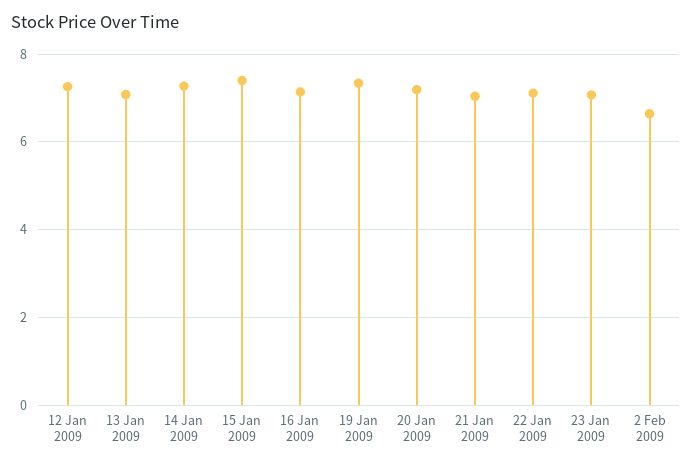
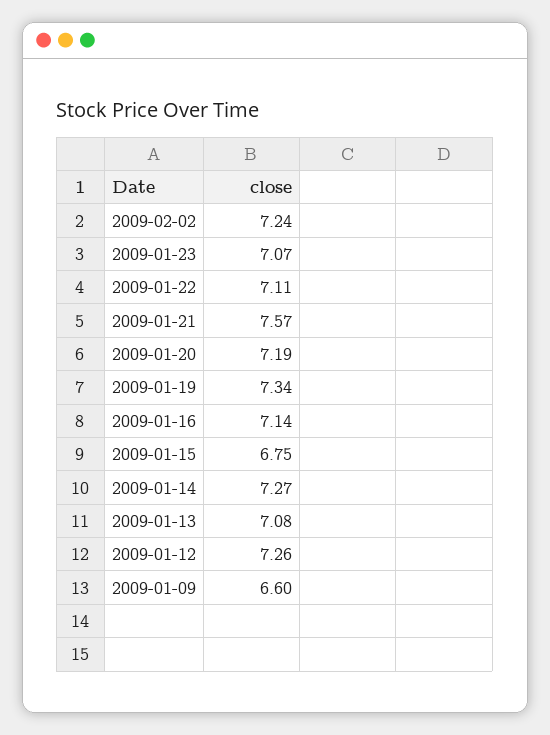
15 Jan 2009: 7.4 -> 6.75
21 Jan 2009: 7 -> 7.57
2 Feb 2009: 6.6 -> 7.24
2009-01-09: none -> 6.6

